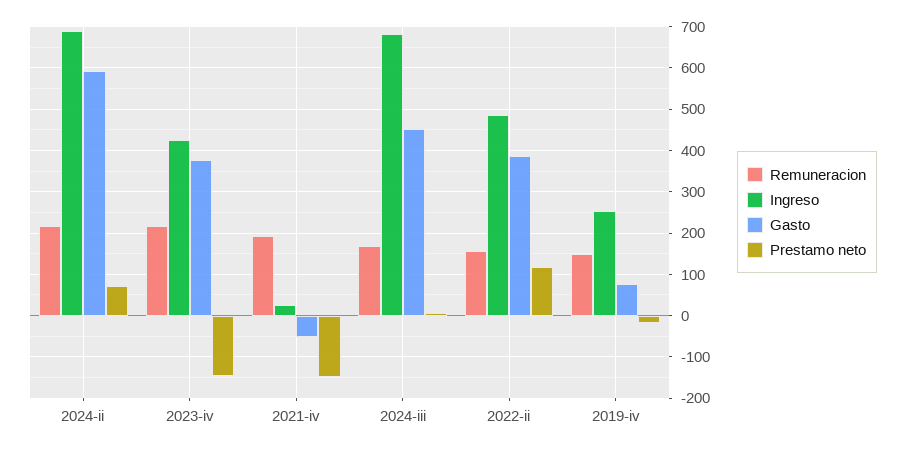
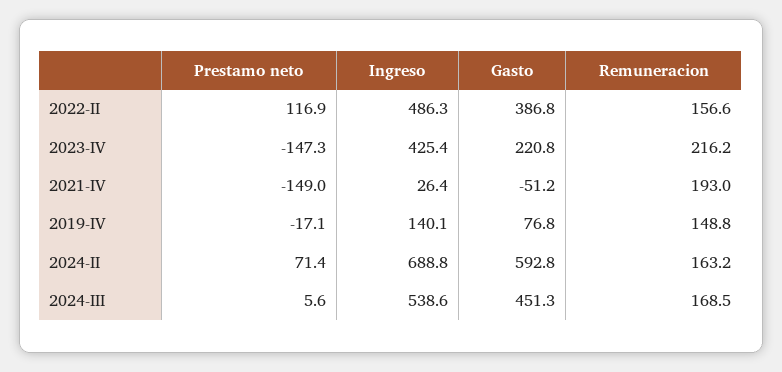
Remuneracion, 2024-ii: 220 -> 163.2
Gasto, 2023-iv: 380 -> 220.8
Ingreso, 2024-iii: 680 -> 538.6
Ingreso, 2019-iv: 260 -> 140.1

